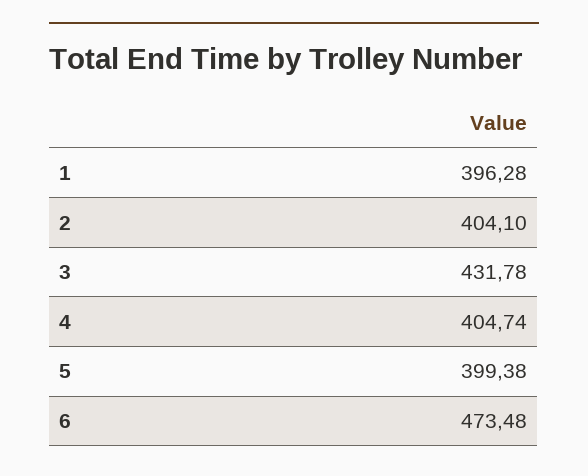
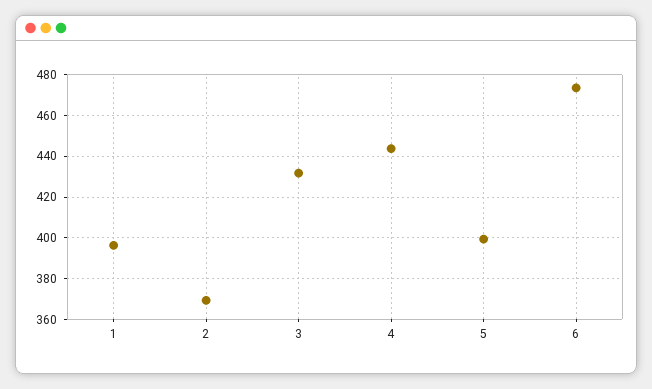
2: 404.1 -> 370
4: 404.74 -> 445

